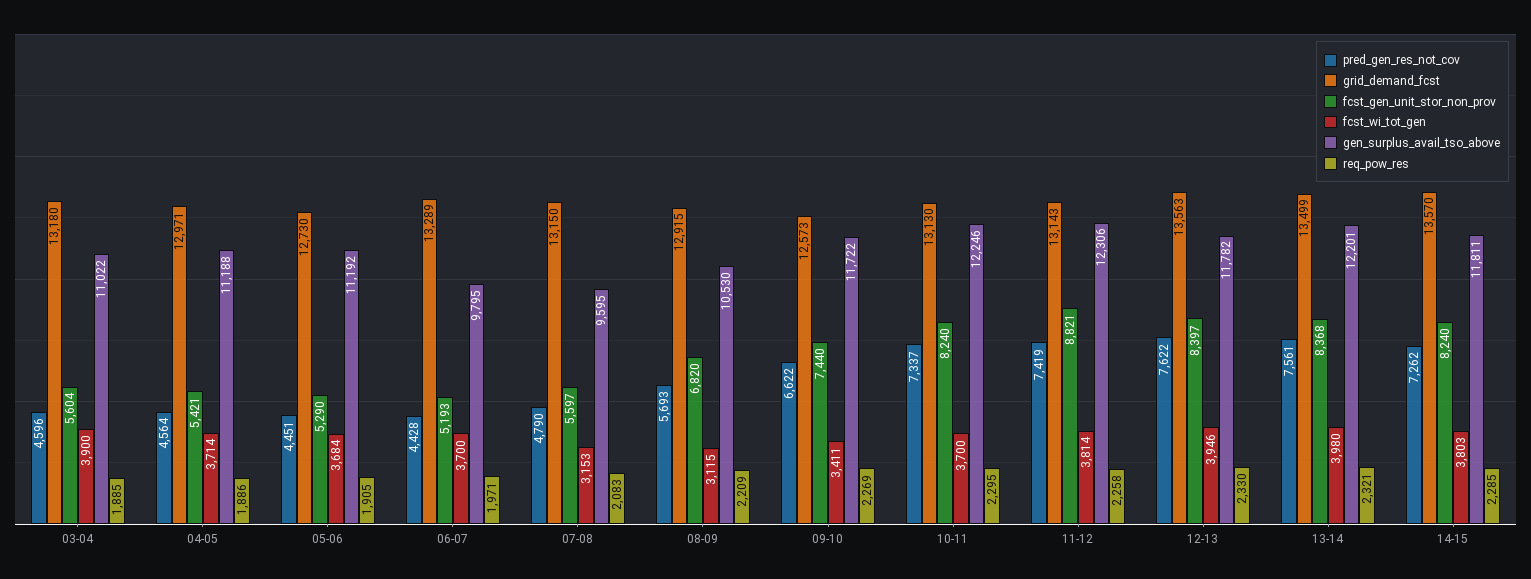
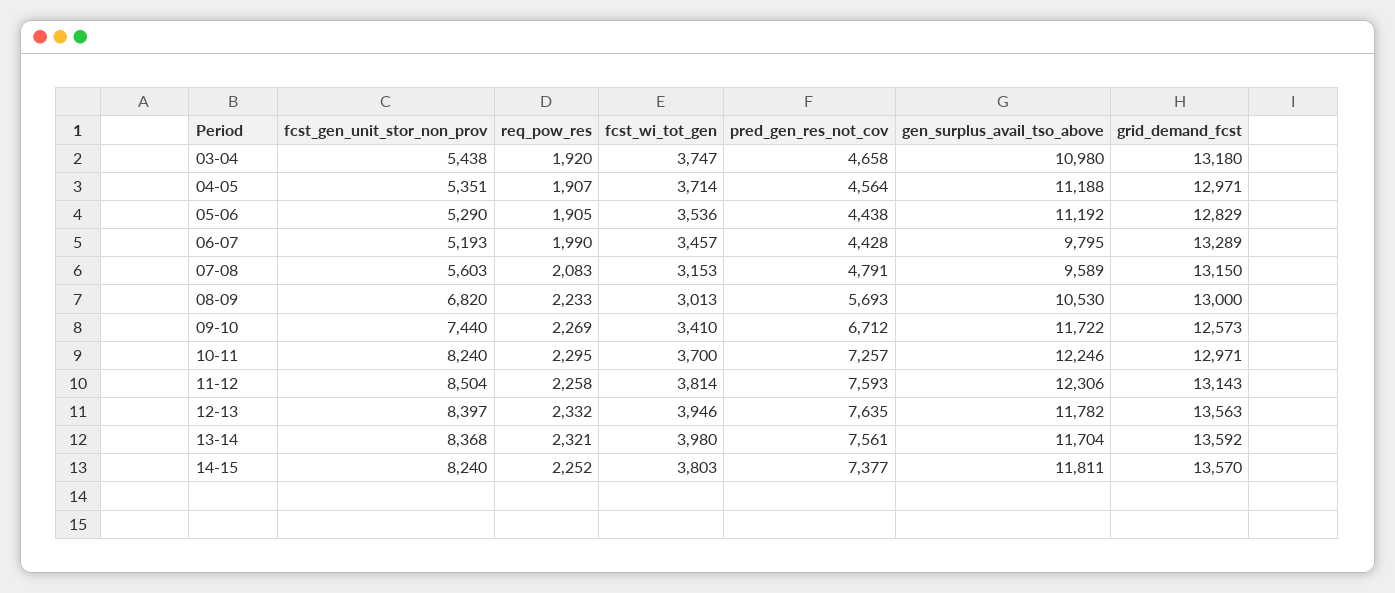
pred_gen_res_not_cov, 03-04: 4596 -> 4658
fcst_gen_unit_stor_non_prov, 03-04: 5604 -> 5438
fcst_wi_tot_gen, 03-04: 3900 -> 3747
gen_surplus_avail_tso_above, 03-04: 11022 -> 10980
req_pow_res, 03-04: 1885 -> 1920
fcst_gen_unit_stor_non_prov, 04-05: 5421 -> 5351
req_pow_res, 04-05: 1886 -> 1907
pred_gen_res_not_cov, 05-06: 4451 -> 4438
grid_demand_fcst, 05-06: 12730 -> 12829
fcst_wi_tot_gen, 05-06: 3684 -> 3536
fcst_wi_tot_gen, 06-07: 3700 -> 3457
req_pow_res, 06-07: 1971 -> 1990
pred_gen_res_not_cov, 07-08: 4790 -> 4791
fcst_gen_unit_stor_non_prov, 07-08: 5597 -> 5603
gen_surplus_avail_tso_above, 07-08: 9595 -> 9589
grid_demand_fcst, 08-09: 12915 -> 13000
fcst_wi_tot_gen, 08-09: 3115 -> 3013
req_pow_res, 08-09: 2209 -> 2233
pred_gen_res_not_cov, 09-10: 6622 -> 6712
fcst_wi_tot_gen, 09-10: 3411 -> 3410
pred_gen_res_not_cov, 10-11: 7337 -> 7257
grid_demand_fcst, 10-11: 13130 -> 12971
pred_gen_res_not_cov, 11-12: 7419 -> 7593
fcst_gen_unit_stor_non_prov, 11-12: 8821 -> 8504
pred_gen_res_not_cov, 12-13: 7622 -> 7635
req_pow_res, 12-13: 2330 -> 2332
grid_demand_fcst, 13-14: 13499 -> 13592
gen_surplus_avail_tso_above, 13-14: 12201 -> 11704
pred_gen_res_not_cov, 14-15: 7262 -> 7377
req_pow_res, 14-15: 2285 -> 2252

